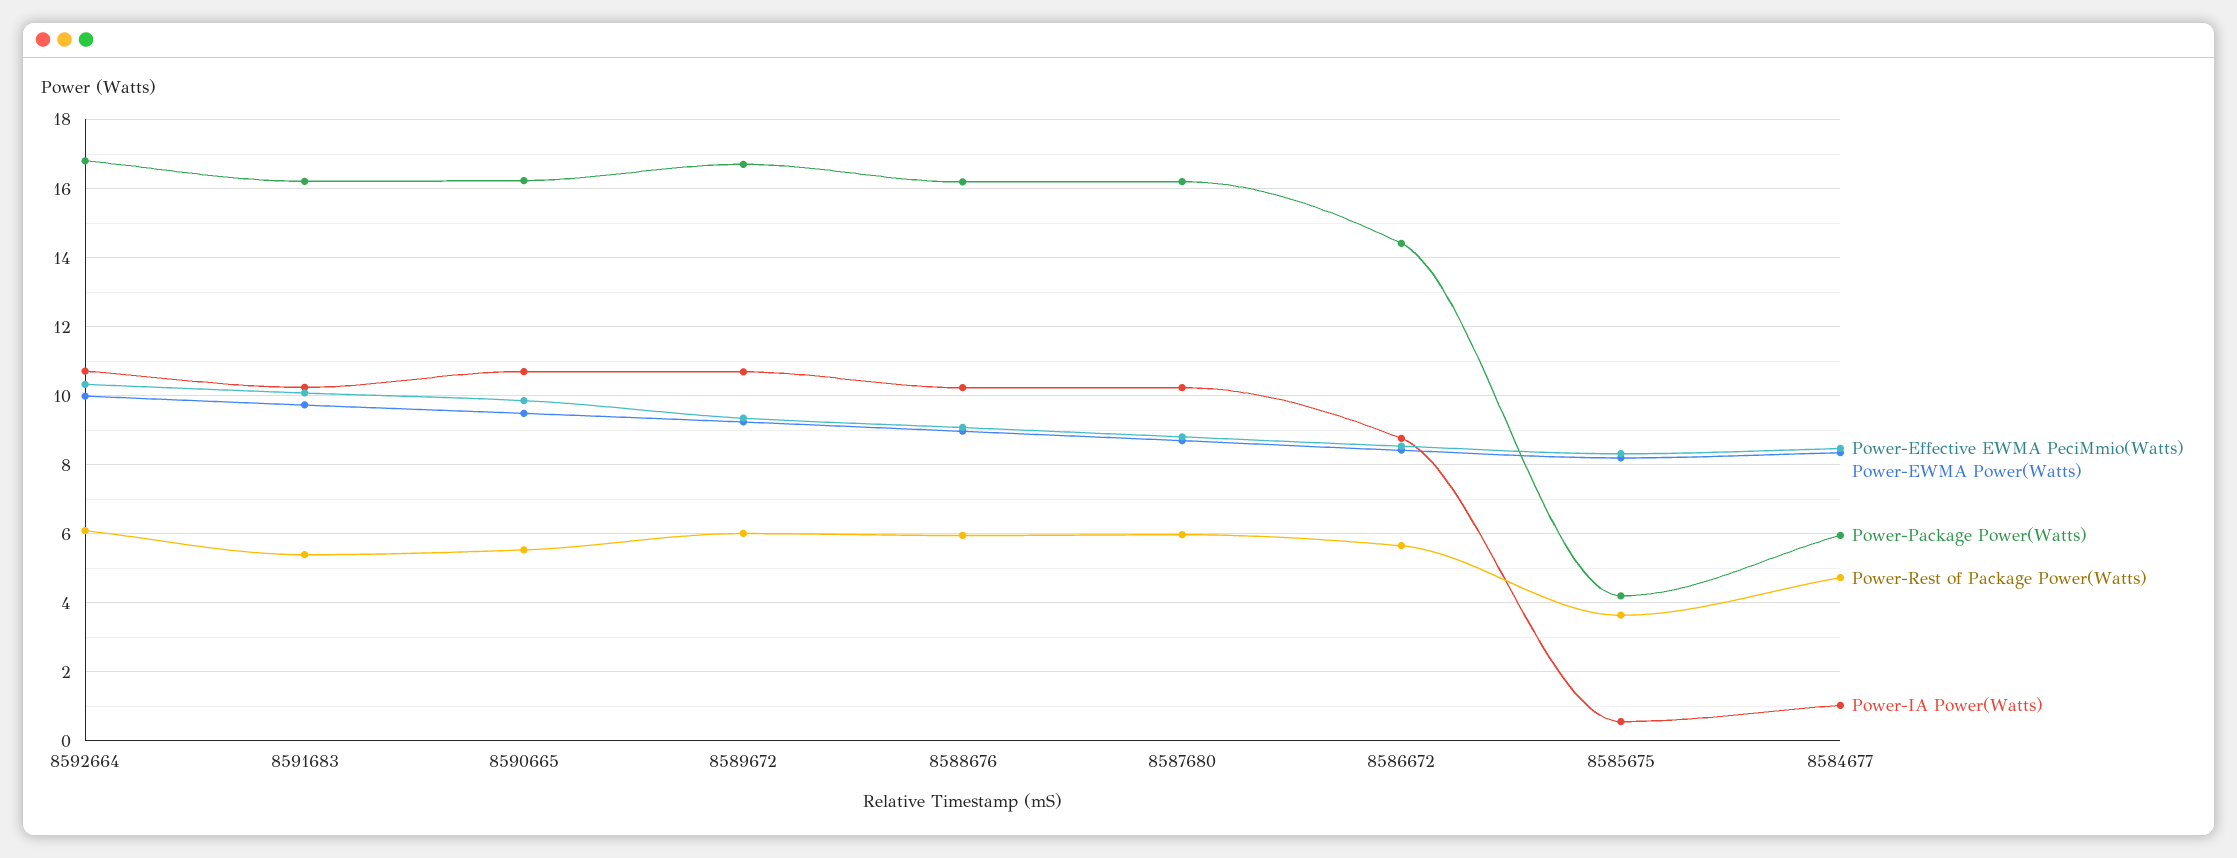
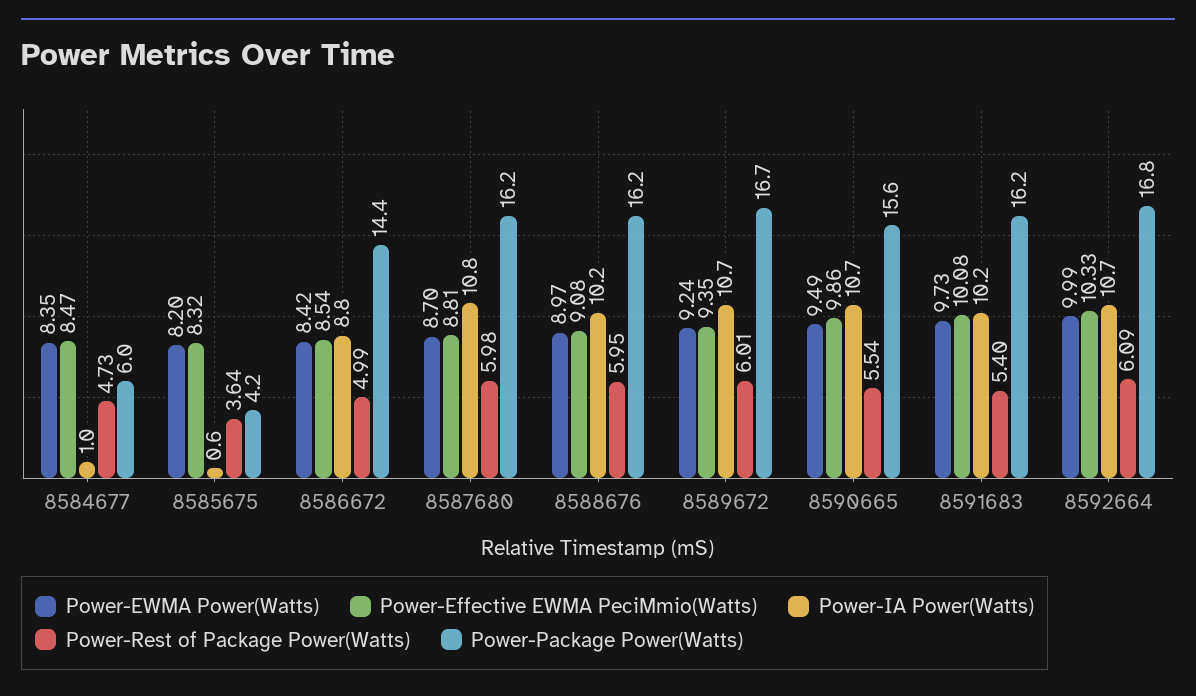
Power-Package Power(Watts), 8590665: 16.2 -> 15.6
Power-IA Power(Watts), 8587680: 10.2 -> 10.8
Power-Rest of Package Power(Watts), 8586672: 5.6 -> 4.99

